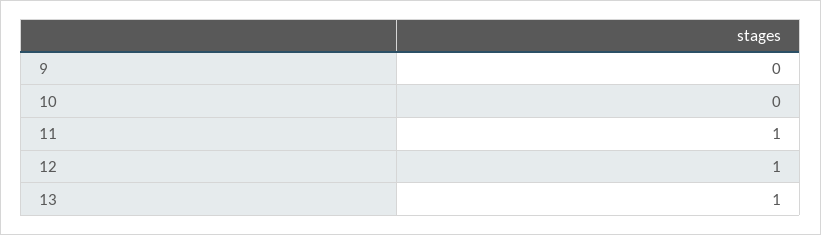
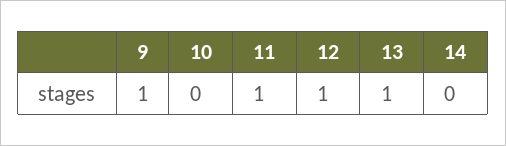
9: 0 -> 1
14: none -> 0

